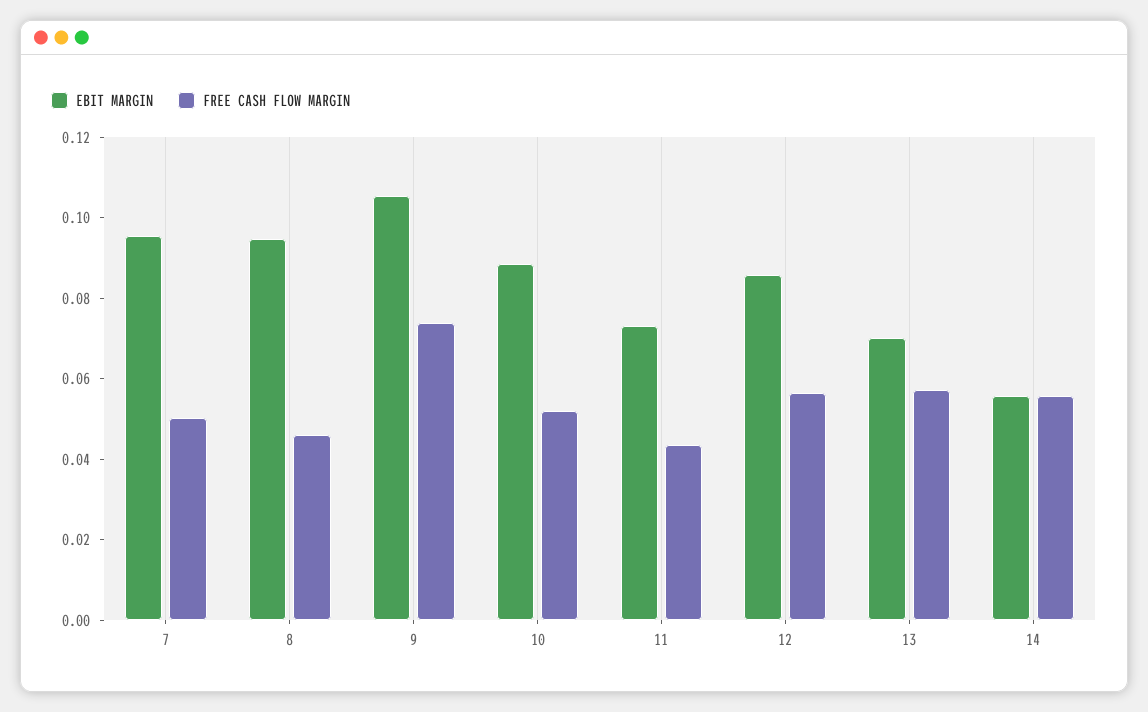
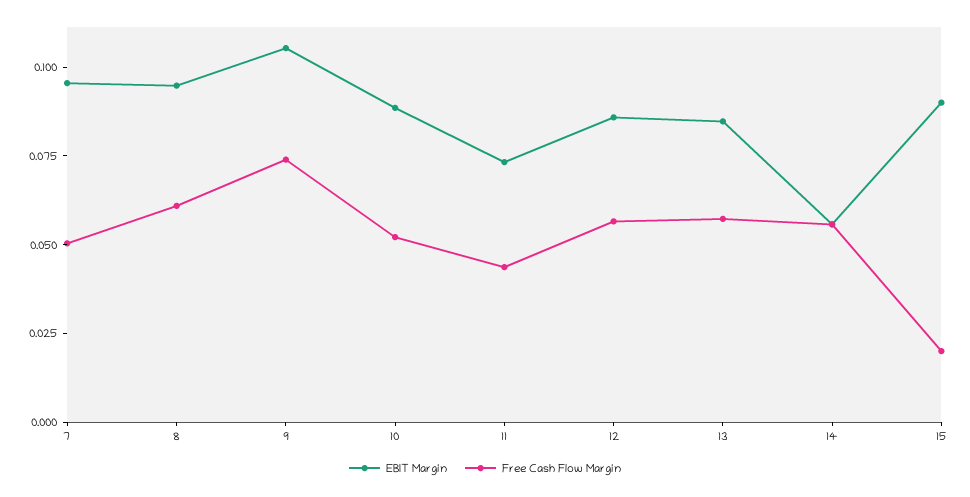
FREE CASH FLOW MARGIN, 8: 0.045 -> 0.06
EBIT MARGIN, 13: 0.07 -> 0.085
EBIT MARGIN, 15: none -> 0.09
FREE CASH FLOW MARGIN, 15: none -> 0.02

